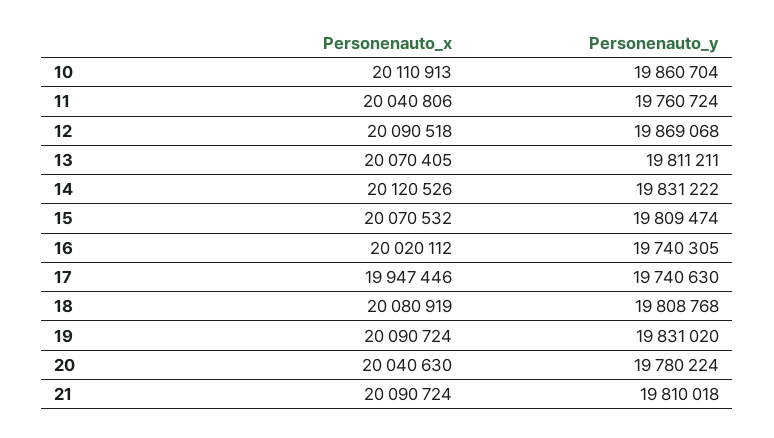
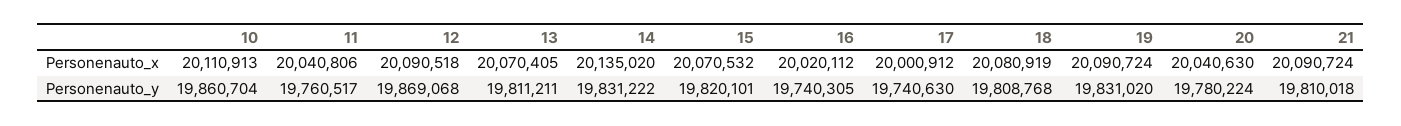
Personenauto_y, 11: 19760724 -> 19760517
Personenauto_x, 14: 20120526 -> 20135020
Personenauto_y, 15: 19809474 -> 19820101
Personenauto_x, 17: 19947446 -> 20000912

